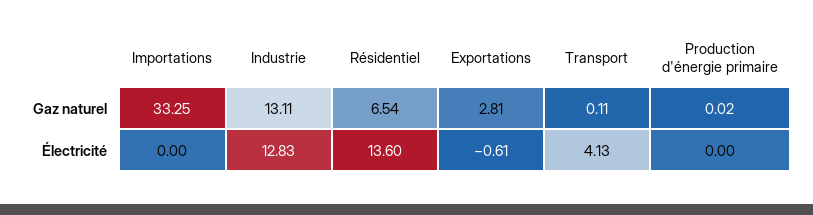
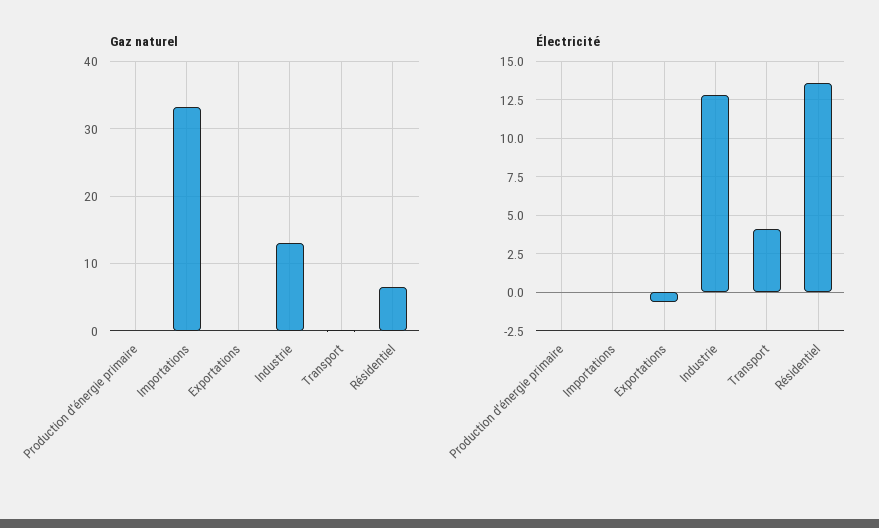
Gaz naturel, Exportations: 2.81 -> 0

